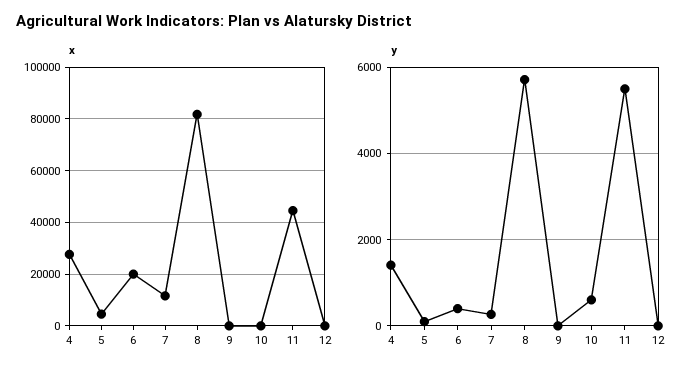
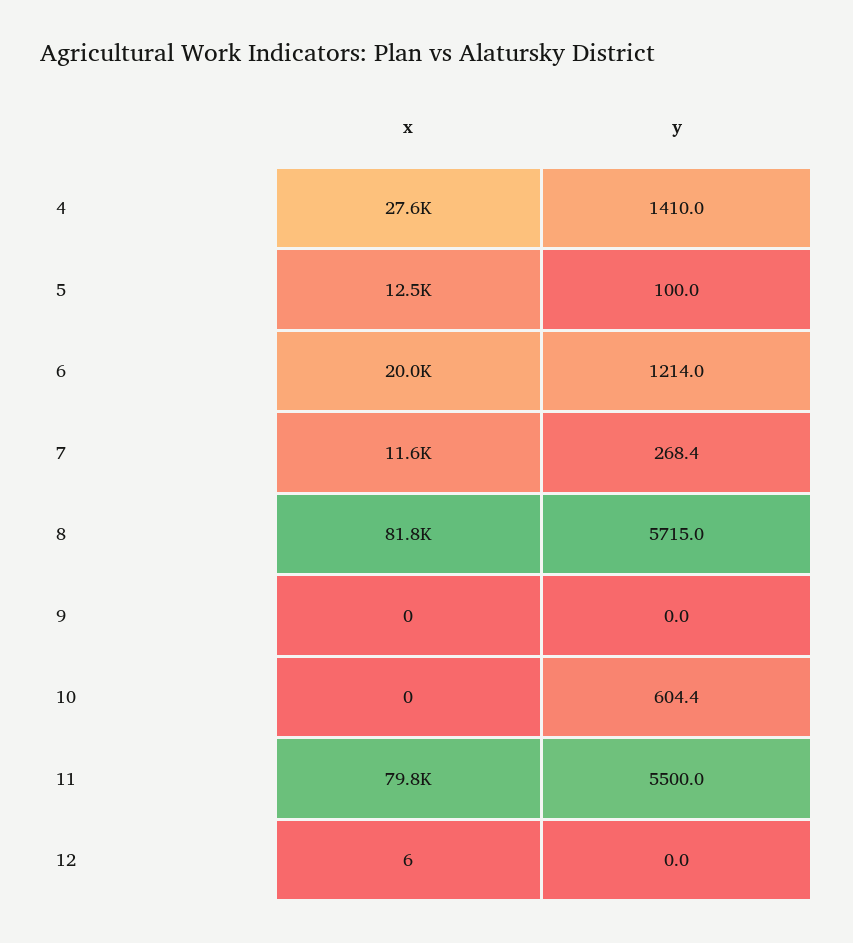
x, 5: 5000 -> 12500
x, 11: 45000 -> 79800
y, 6: 400 -> 1214

